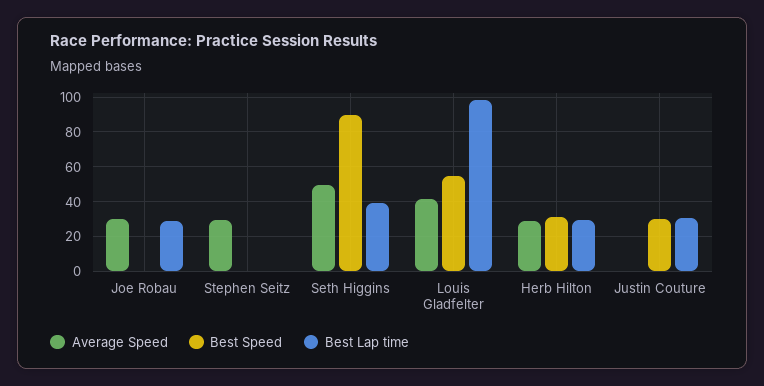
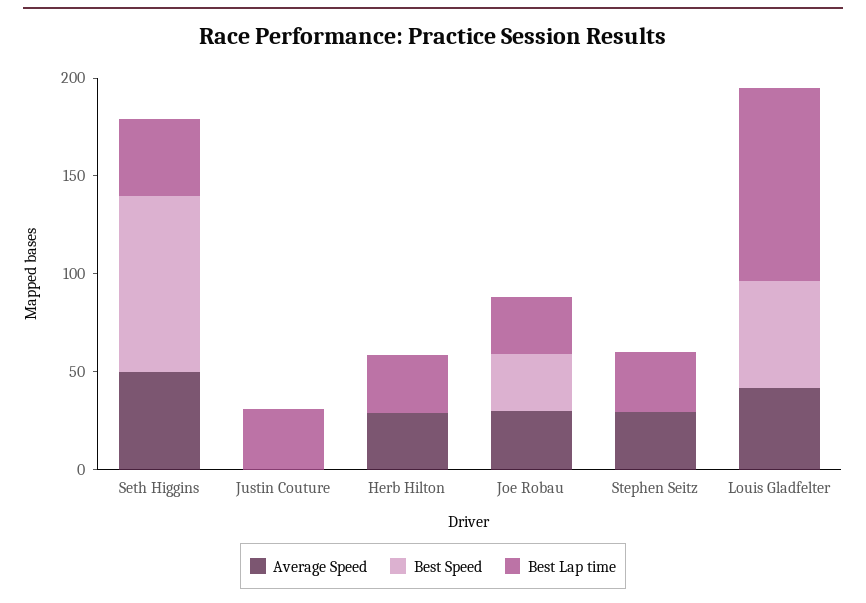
Best Speed, Joe Robau: 0 -> 30
Best Lap time, Stephen Seitz: 0 -> 30
Best Speed, Herb Hilton: 30 -> 0
Best Speed, Justin Couture: 30 -> 0

